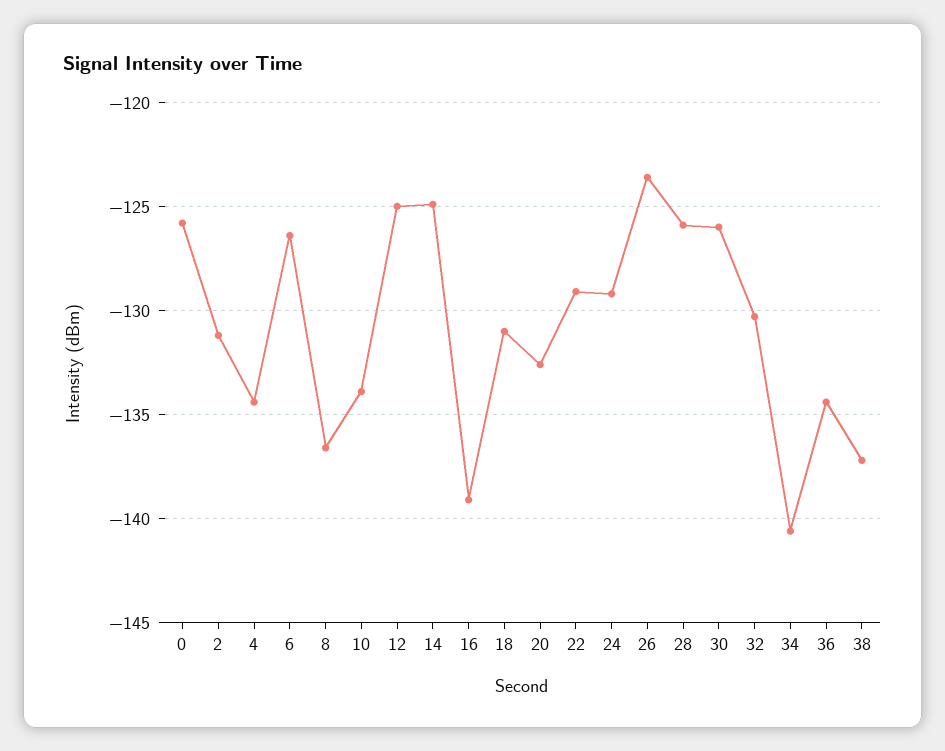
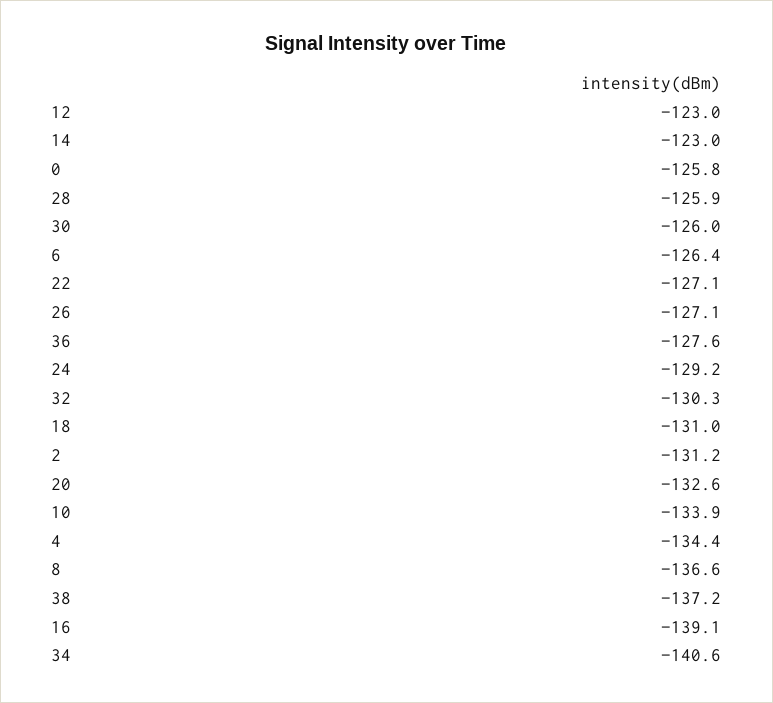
12: -125 -> -123
14: -125 -> -123
22: -129 -> -127.1
26: -123.5 -> -127.1
36: -134.5 -> -127.6

